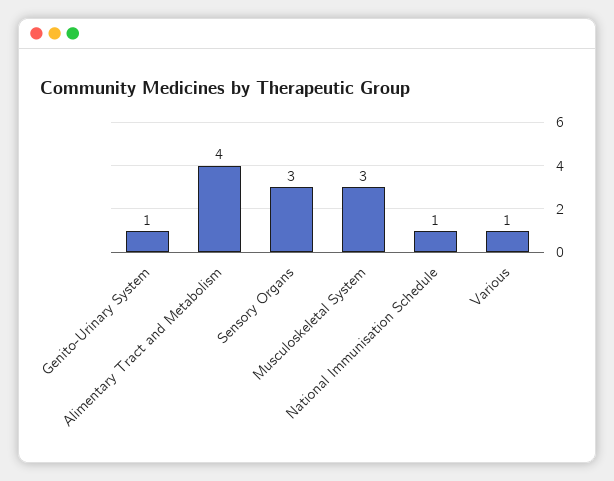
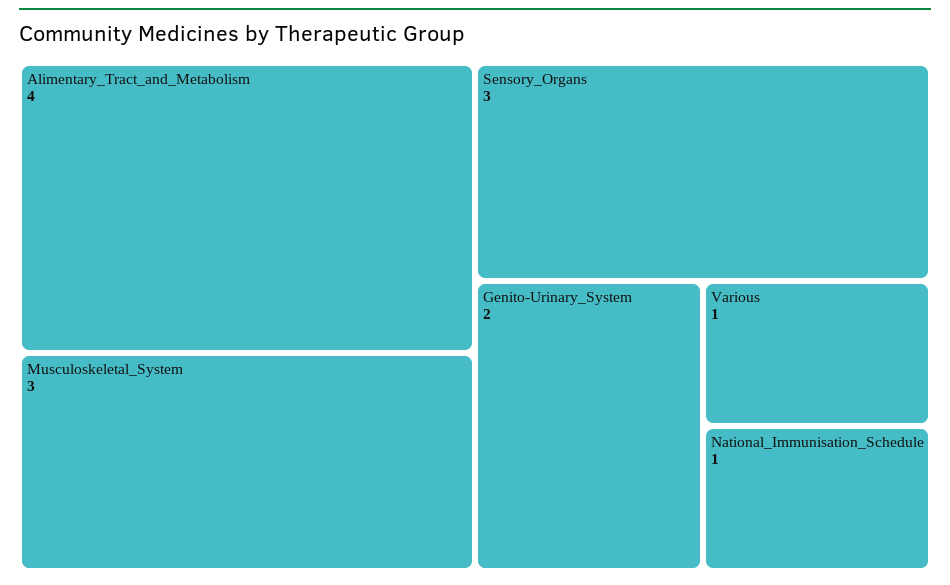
Genito-Urinary System: 1 -> 2

